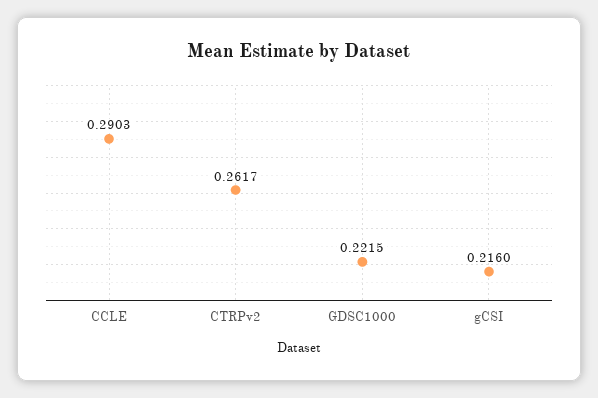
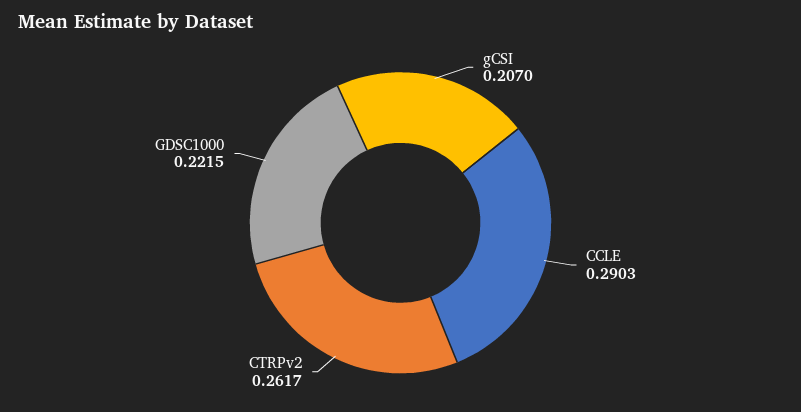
gCSI: 0.216 -> 0.207

